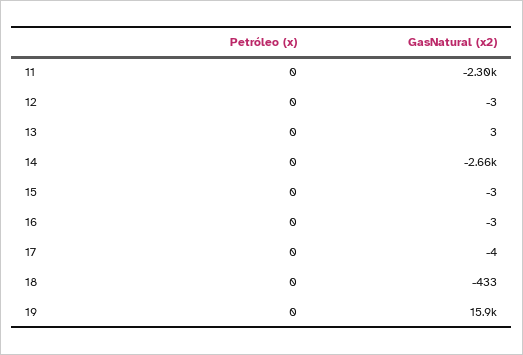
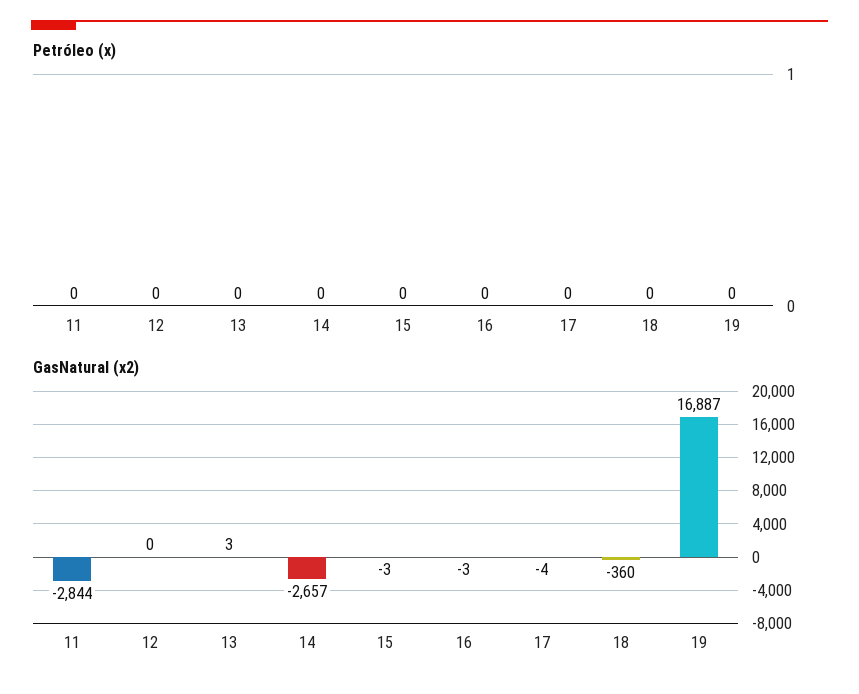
GasNatural (x2), 11: -2300 -> -2844
GasNatural (x2), 12: -3 -> 0
GasNatural (x2), 18: -433 -> -360
GasNatural (x2), 19: 15900 -> 16887

